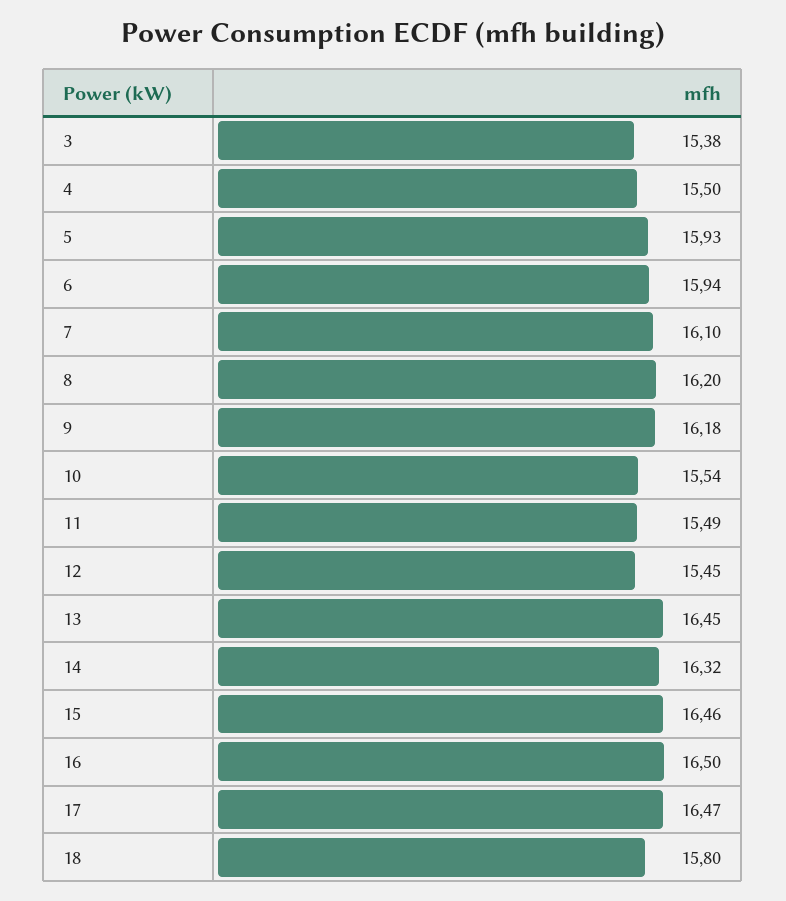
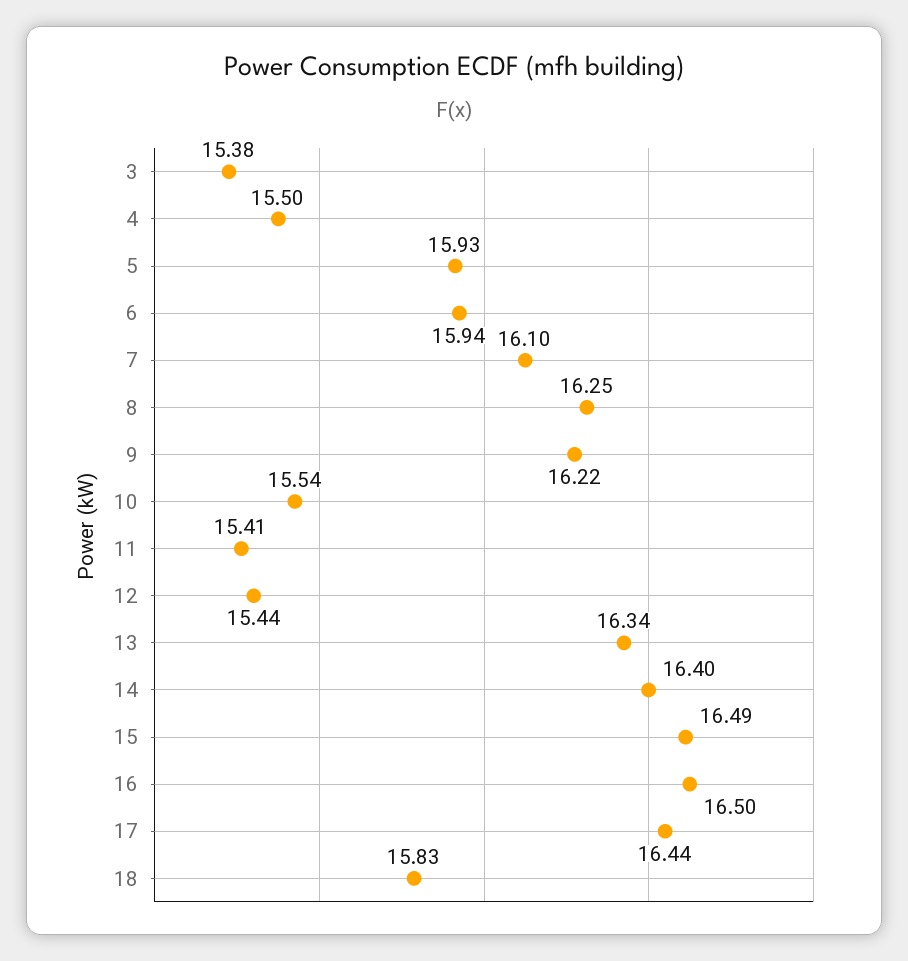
8: 16.2 -> 16.25
9: 16.18 -> 16.22
11: 15.49 -> 15.41
12: 15.45 -> 15.44
13: 16.45 -> 16.34
14: 16.32 -> 16.4
15: 16.46 -> 16.49
17: 16.47 -> 16.44
18: 15.8 -> 15.83

